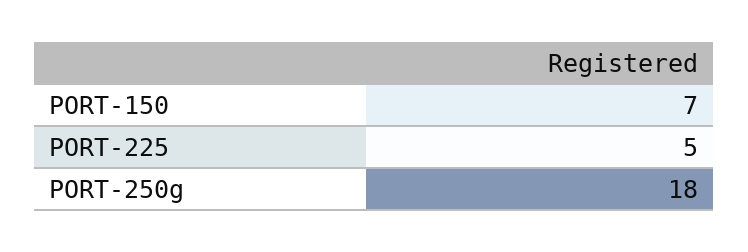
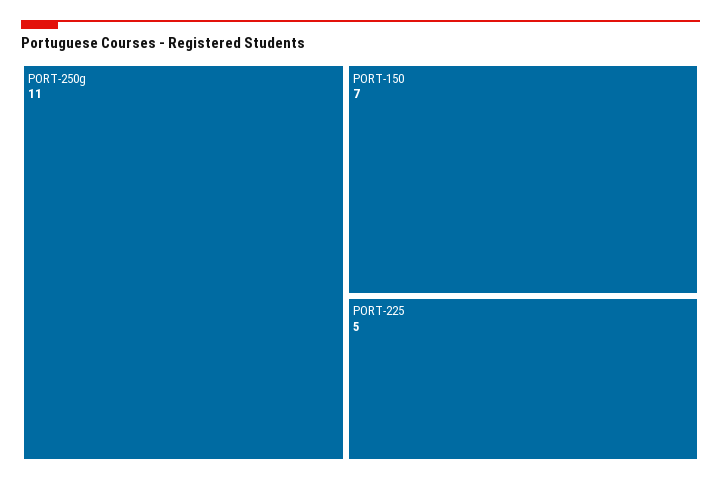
PORT-250g: 18 -> 11

